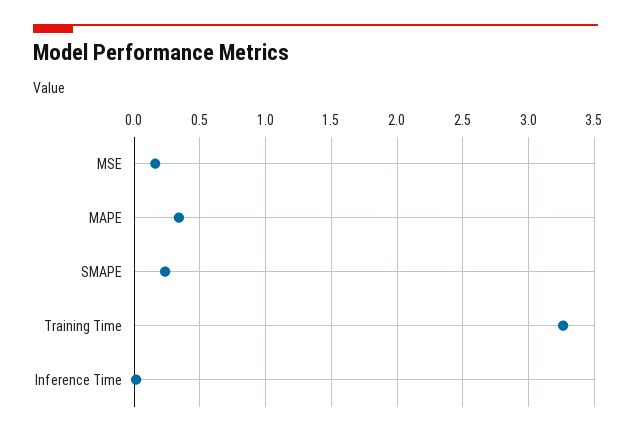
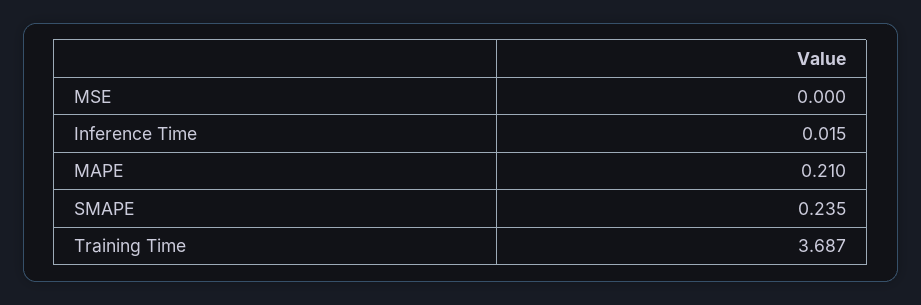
MSE: 0.15 -> 0
MAPE: 0.35 -> 0.21
Training Time: 3.25 -> 3.687

